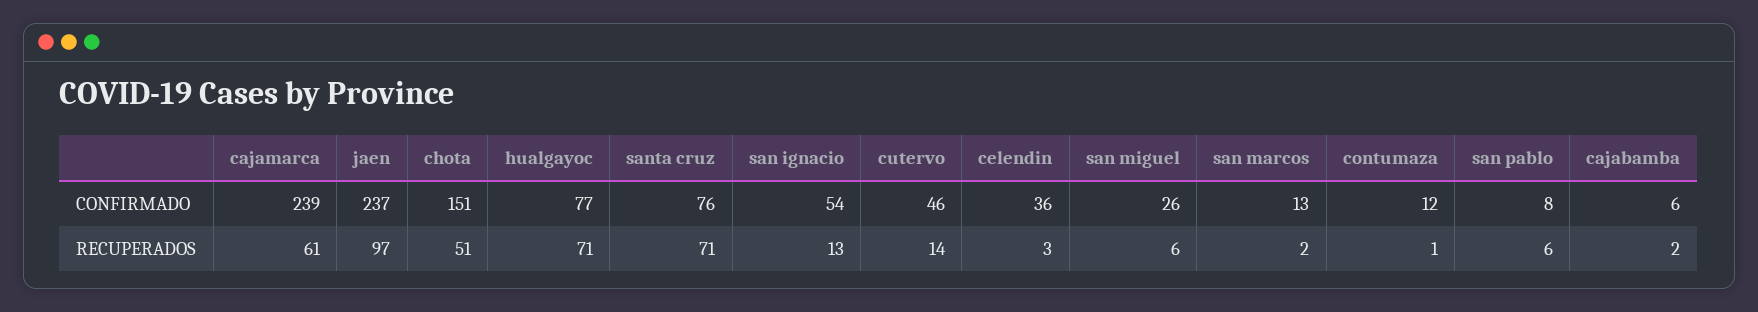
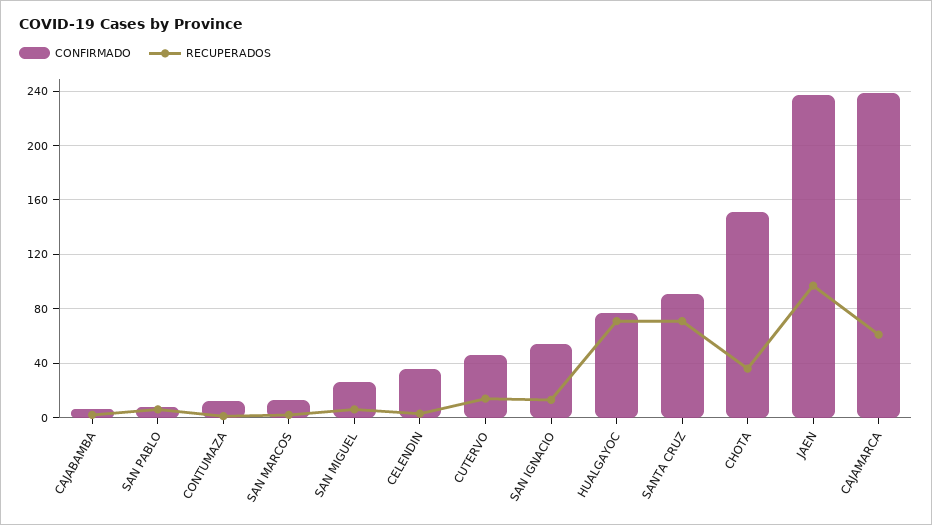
CONFIRMADO, santa cruz: 76 -> 90
RECUPERADOS, chota: 51 -> 35

